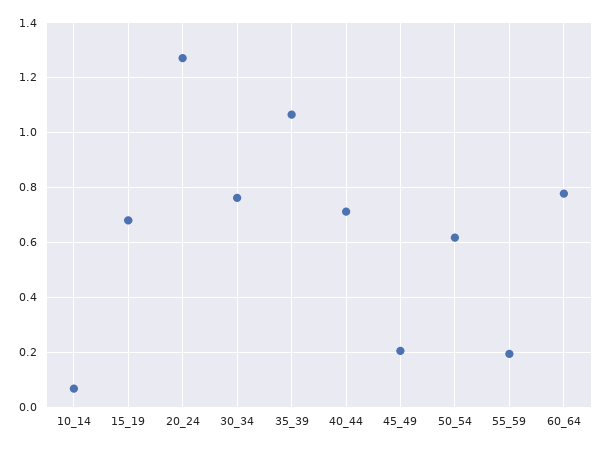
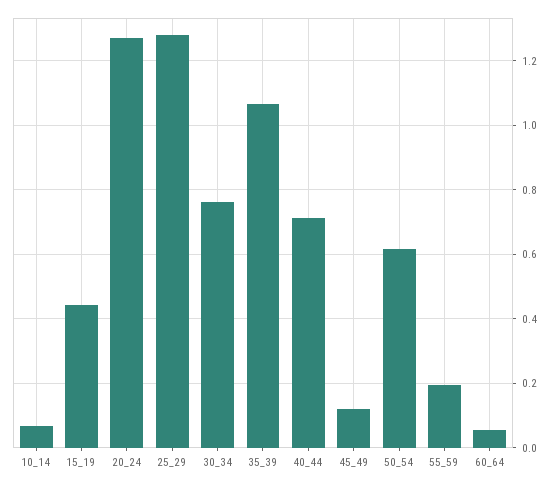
15_19: 0.675 -> 0.44
45_49: 0.2 -> 0.12
60_64: 0.775 -> 0.06
25_29: none -> 1.28

